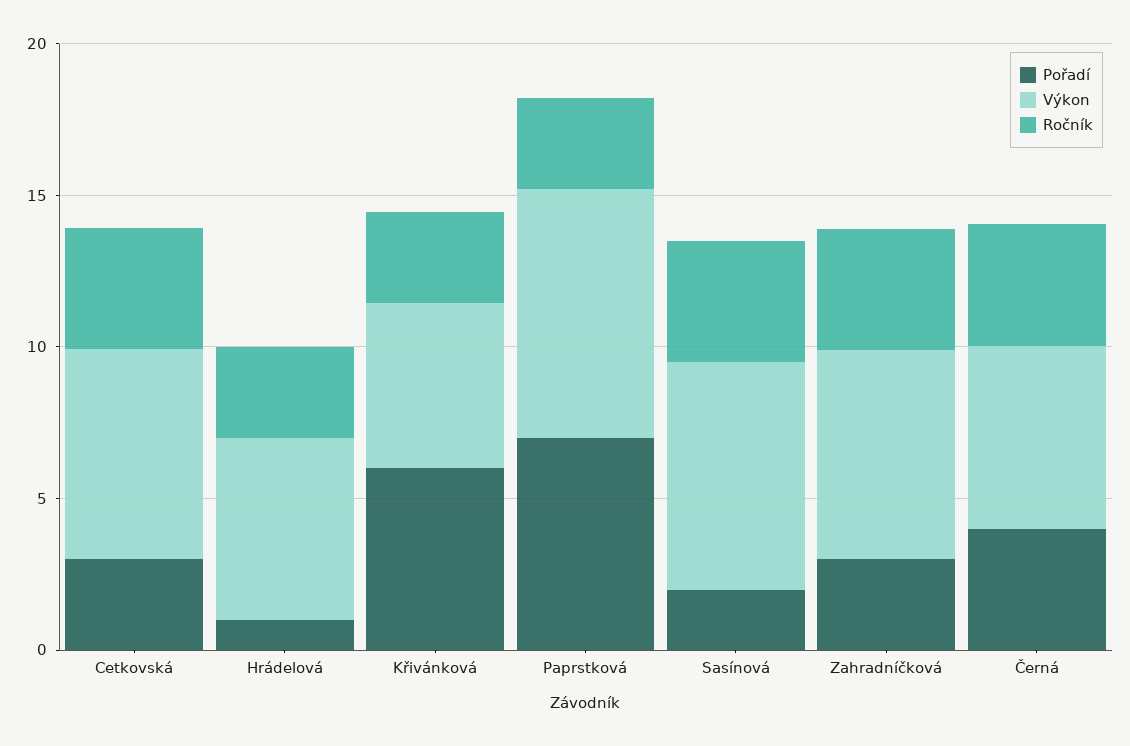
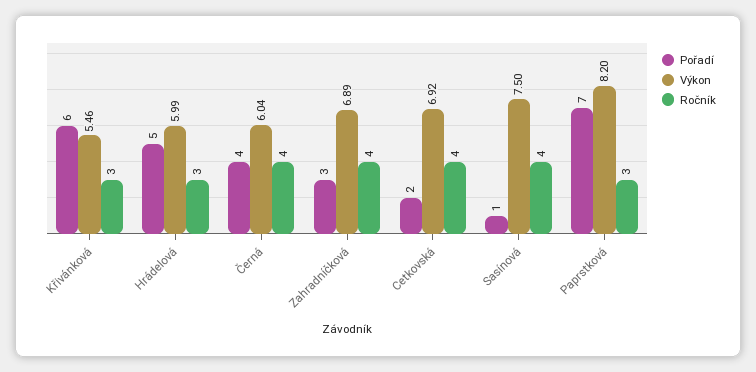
Pořadí, Cetkovská: 3 -> 2
Pořadí, Hrádelová: 1 -> 5
Pořadí, Sasínová: 2 -> 1

